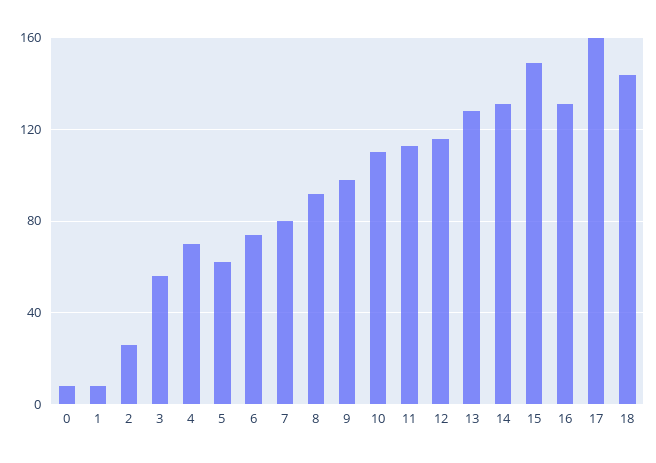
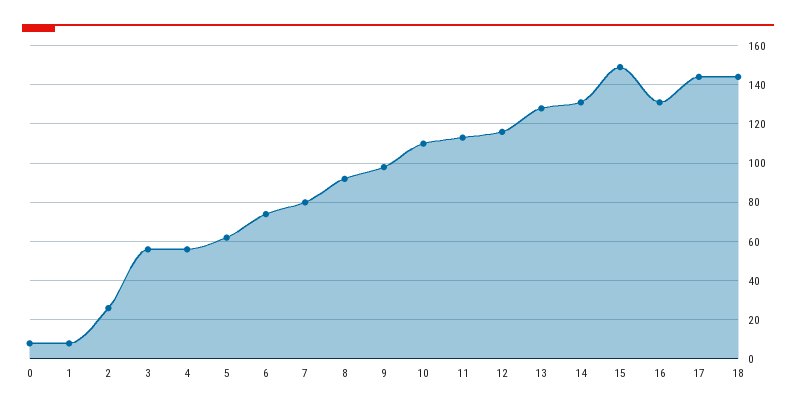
4: 70 -> 55
17: 160 -> 145

